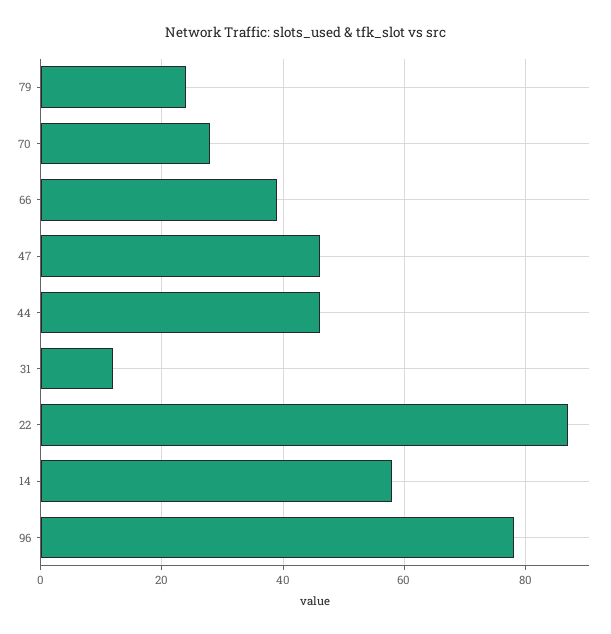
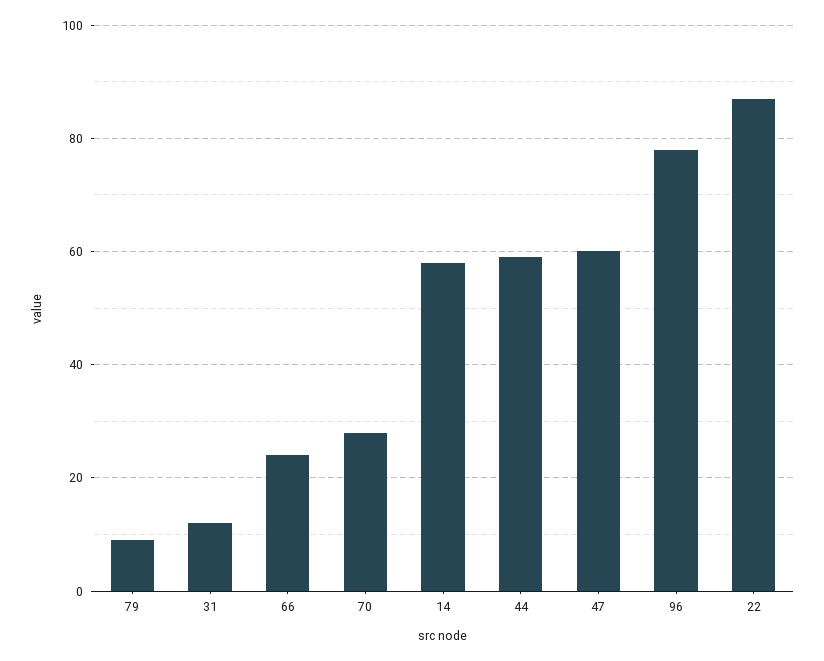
79: 25 -> 10
66: 40 -> 25
47: 45 -> 60
44: 45 -> 60

